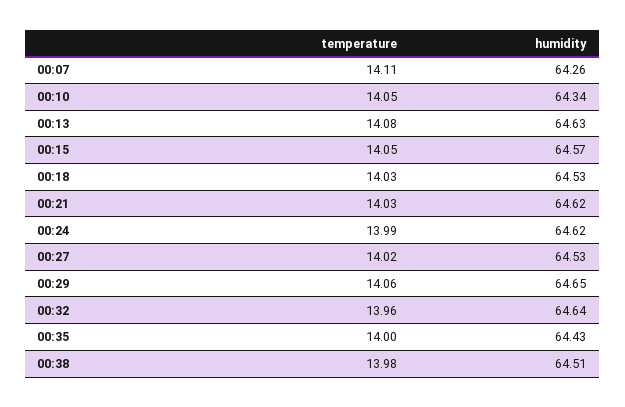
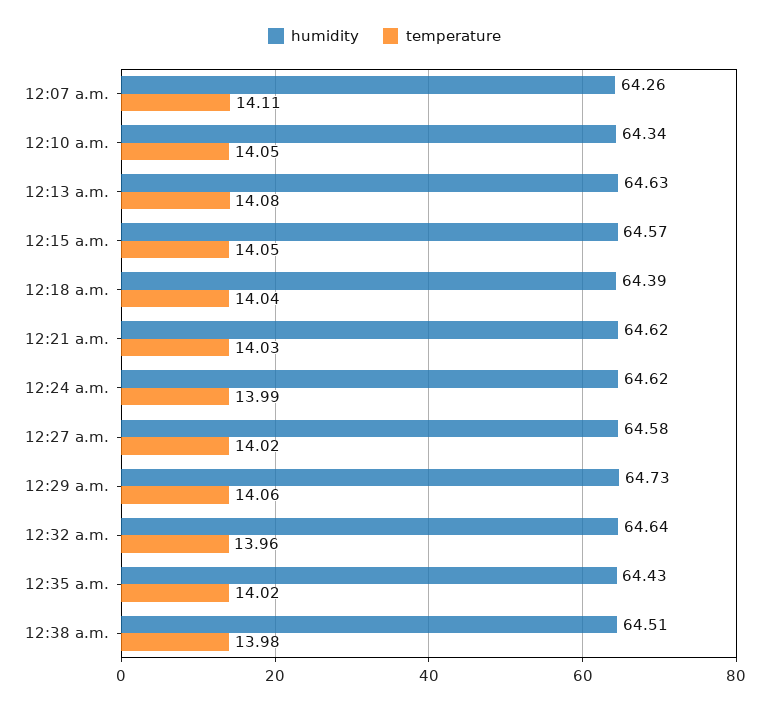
temperature, 00:18: 14.03 -> 14.04
humidity, 00:18: 64.53 -> 64.39
humidity, 00:27: 64.53 -> 64.58
humidity, 00:29: 64.65 -> 64.73
temperature, 00:35: 14 -> 14.02

